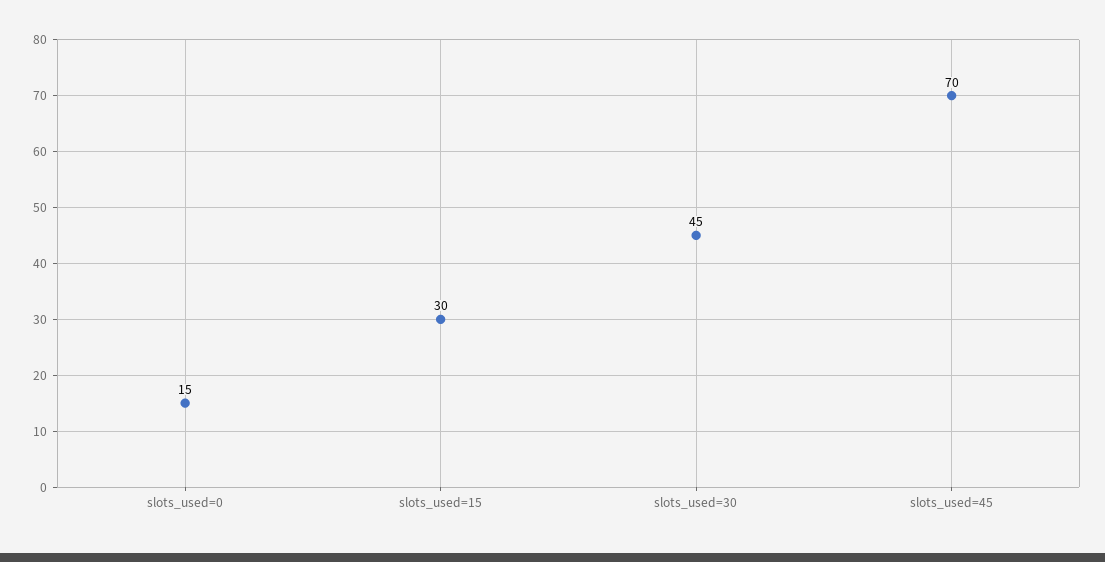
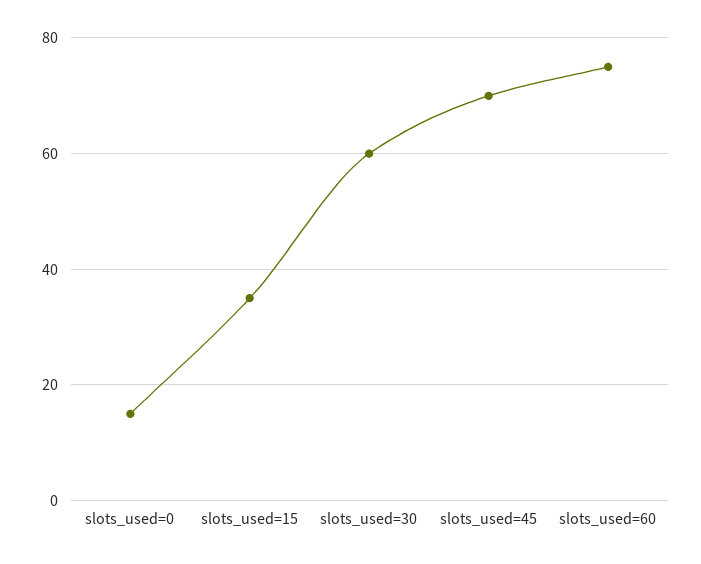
slots_used=15: 30 -> 35
slots_used=30: 45 -> 60
slots_used=60: none -> 75

